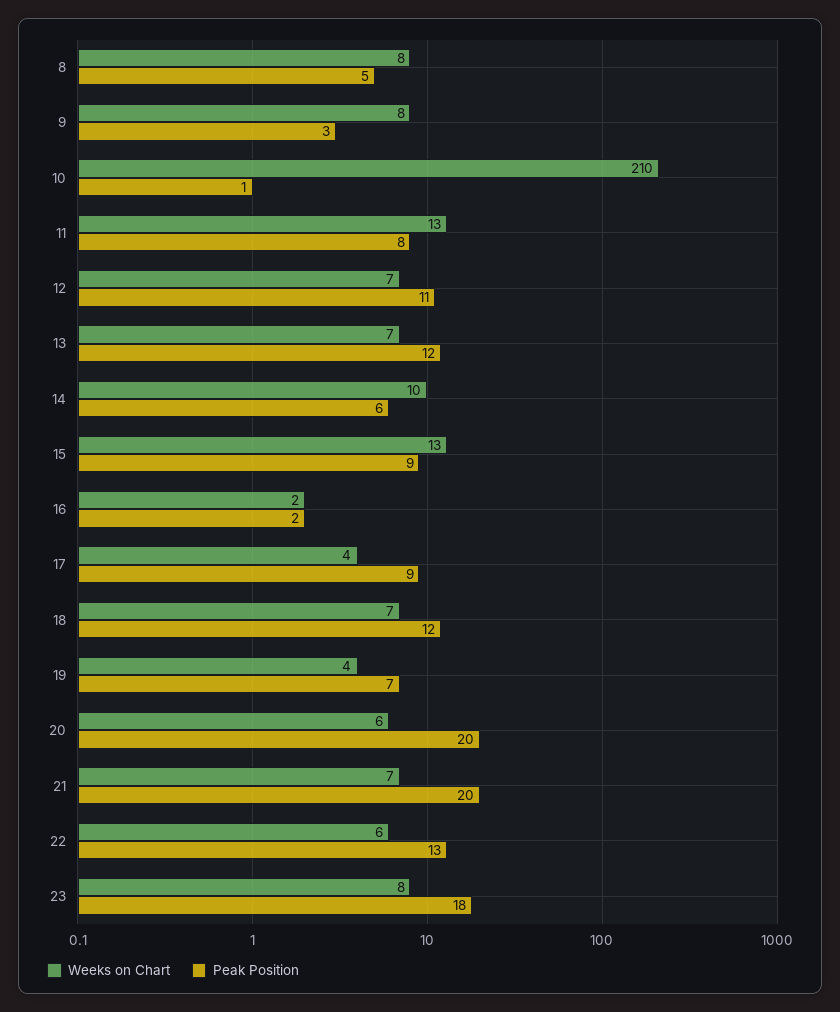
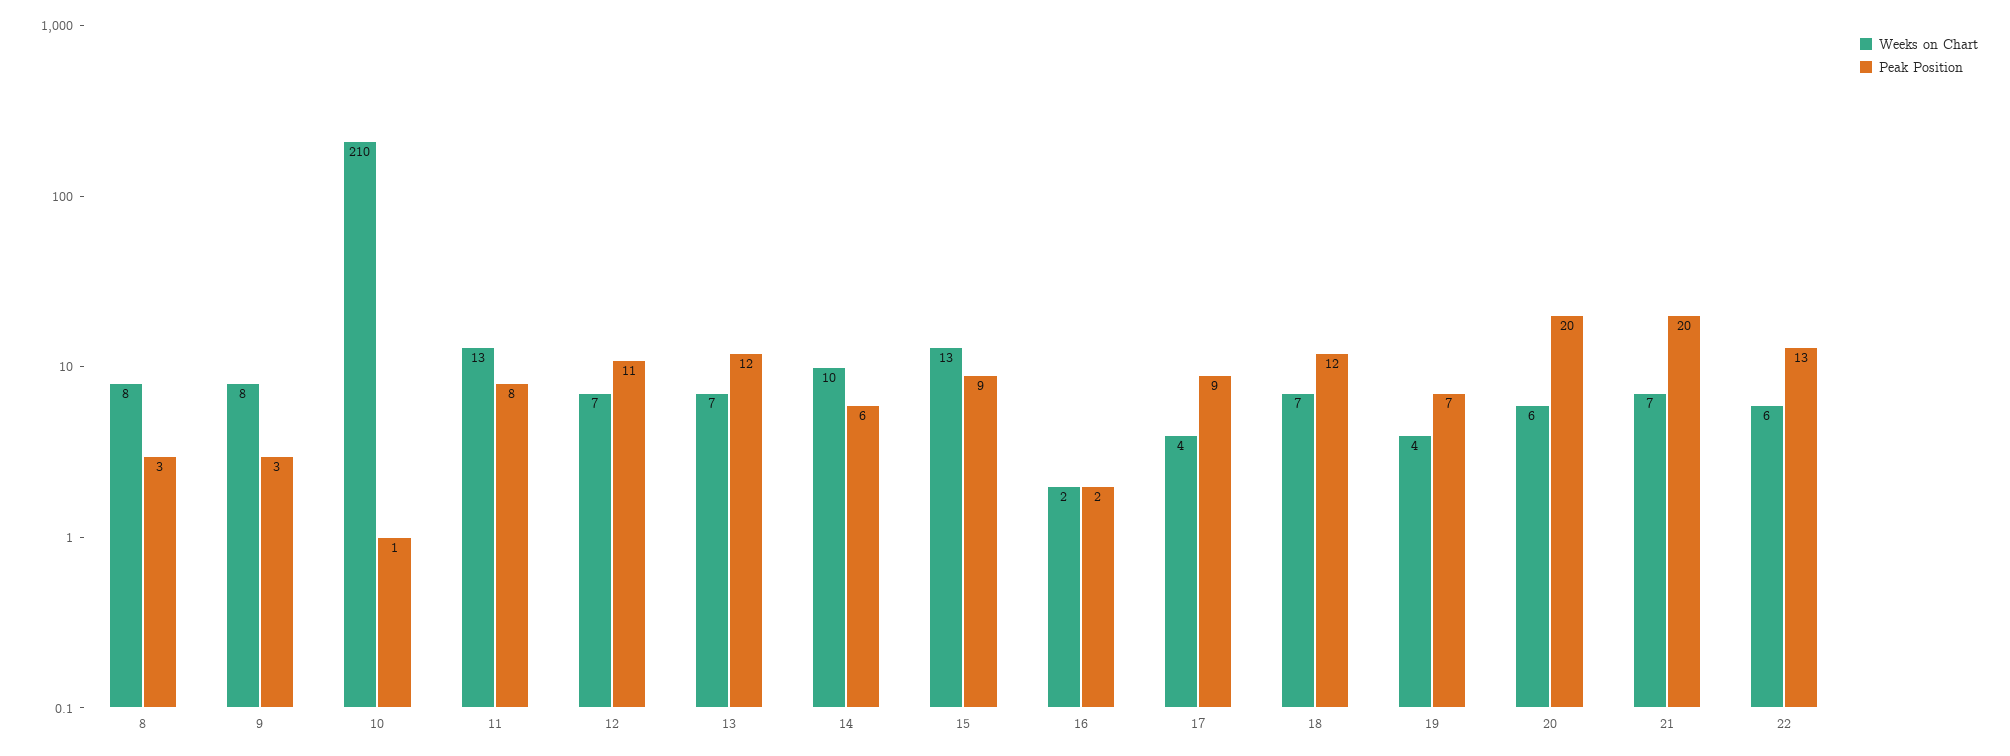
Peak Position, 8: 5 -> 3
Weeks on Chart, 23: 8 -> none
Peak Position, 23: 18 -> none

